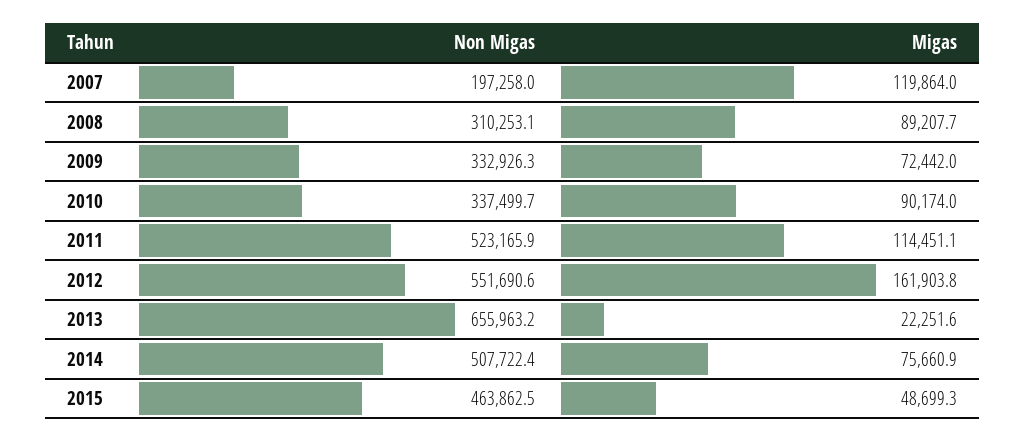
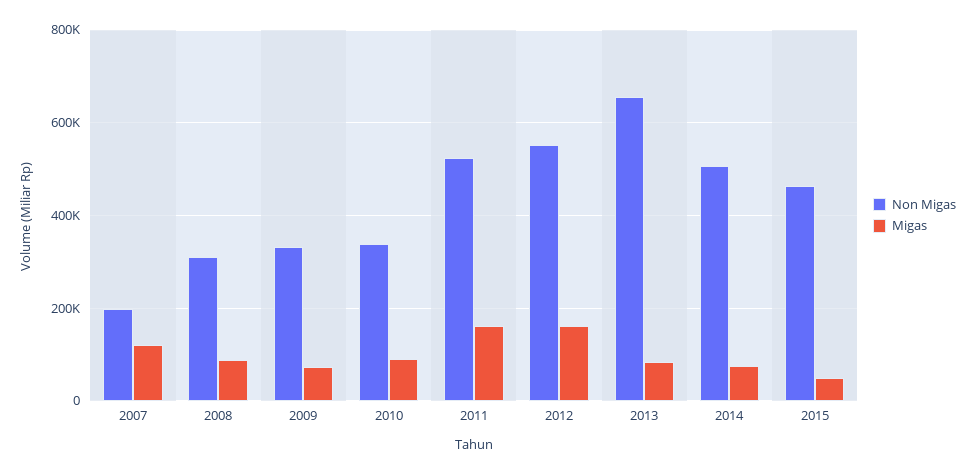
Migas, 2011: 114451.1 -> 160000
Migas, 2013: 22251.6 -> 80000

